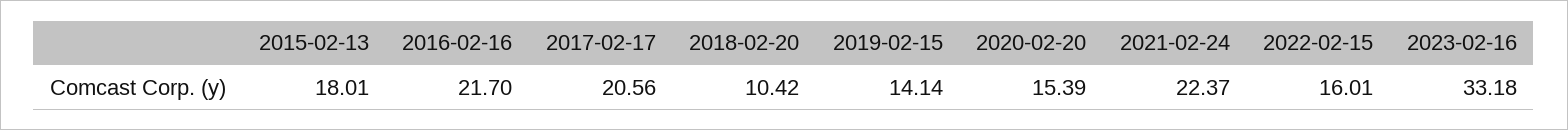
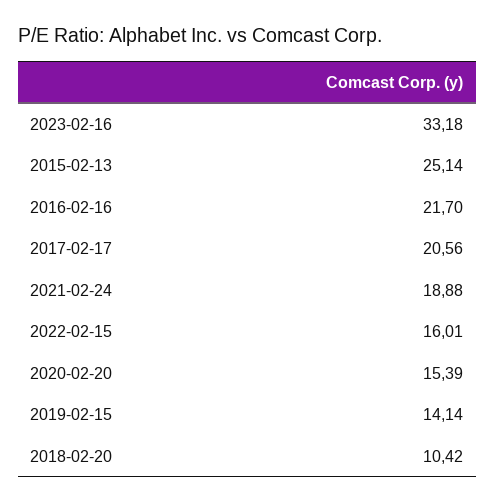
2015-02-13: 18.01 -> 25.14
2021-02-24: 22.37 -> 18.88

